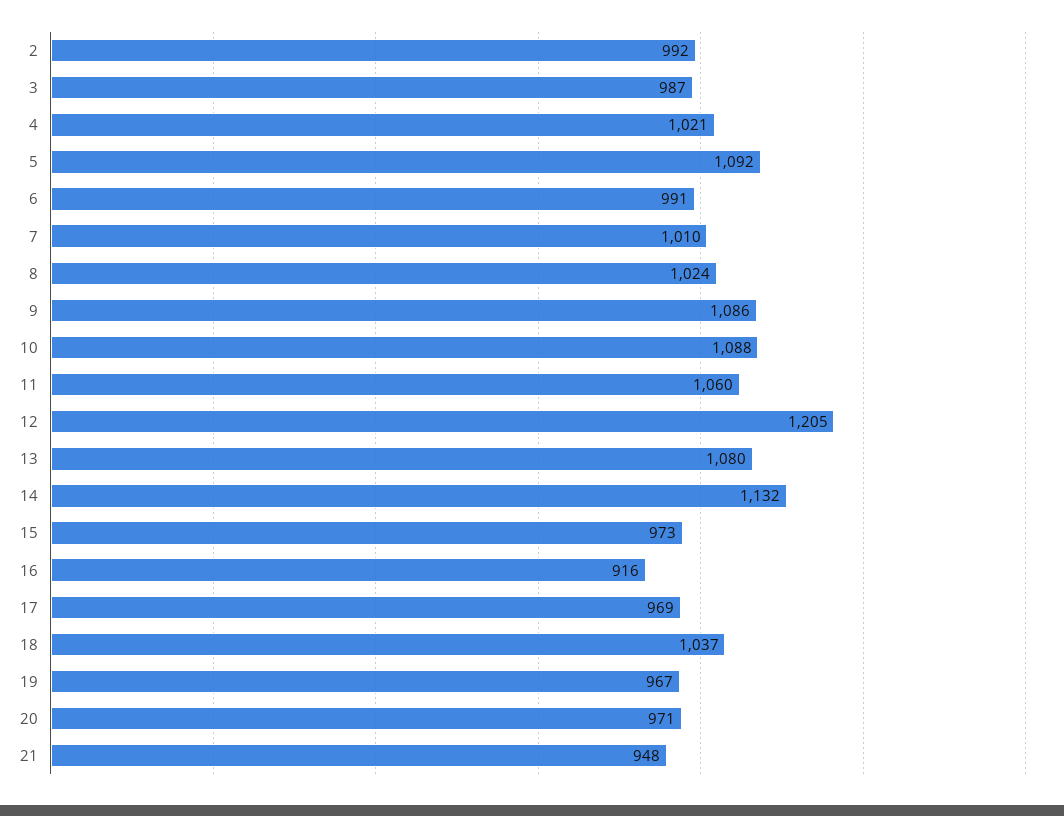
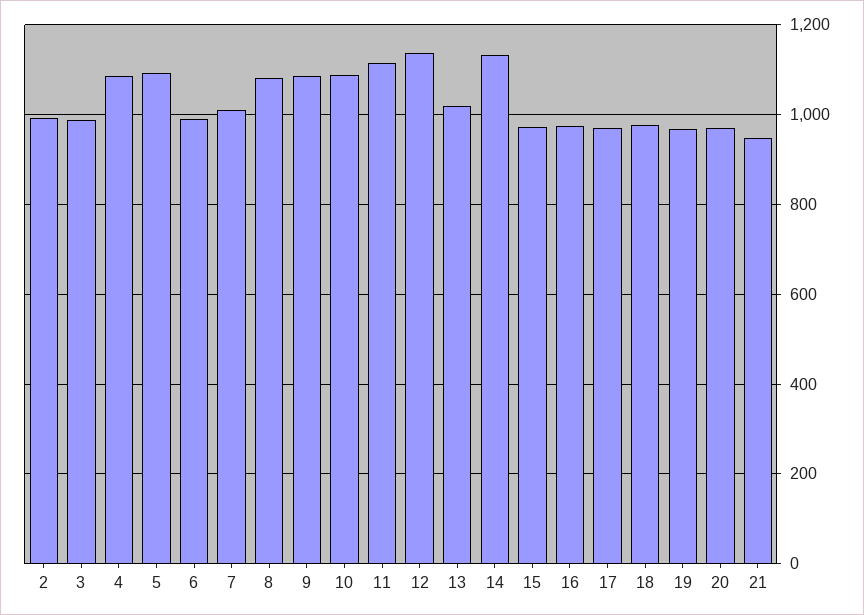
4: 1021 -> 1080
8: 1024 -> 1080
11: 1060 -> 1120
12: 1205 -> 1140
13: 1080 -> 1020
16: 916 -> 980
18: 1037 -> 980

